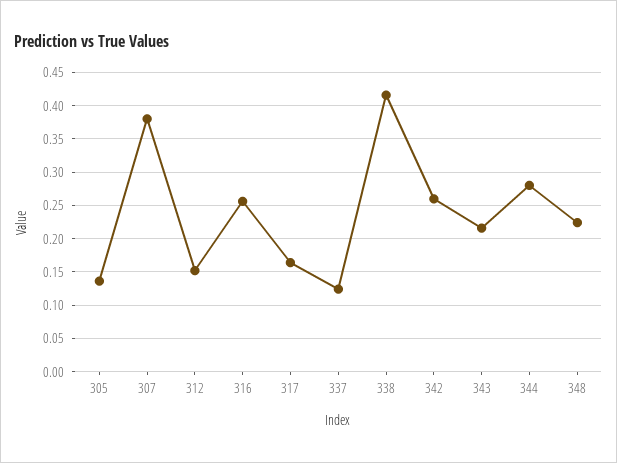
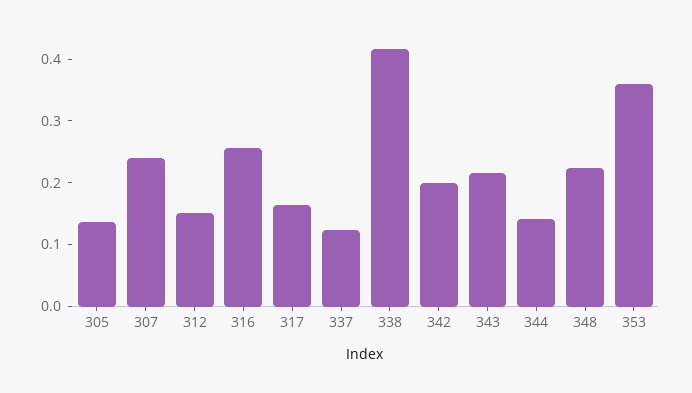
307: 0.38 -> 0.24
342: 0.26 -> 0.2
344: 0.28 -> 0.14
353: none -> 0.36

